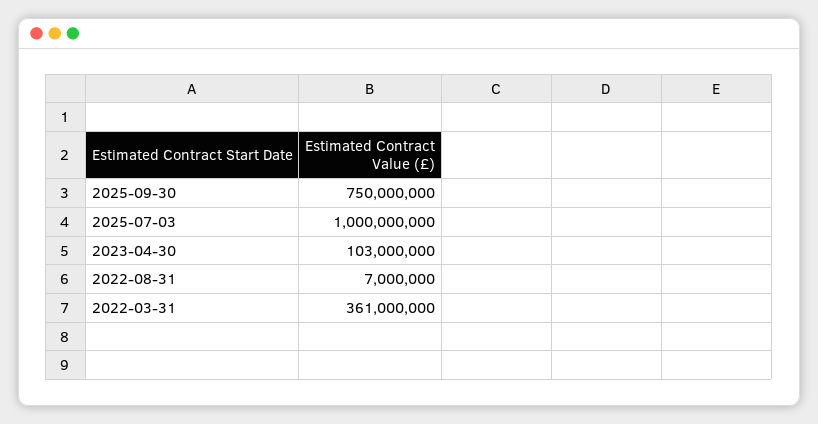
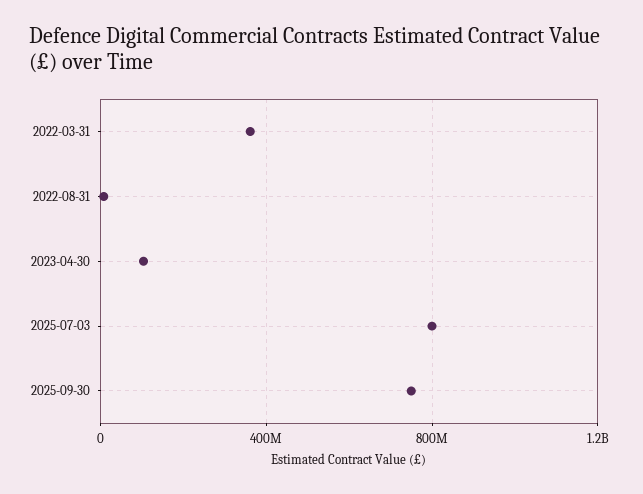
2025-07-03: 1000000000 -> 800000000

